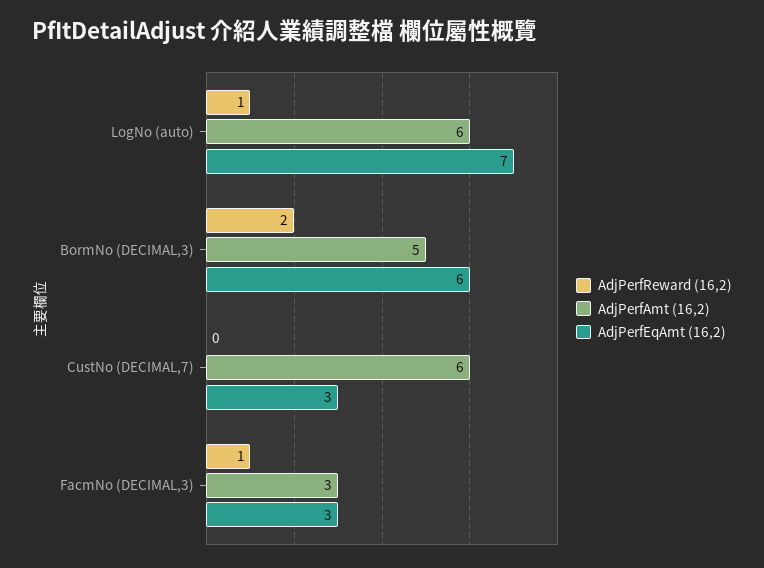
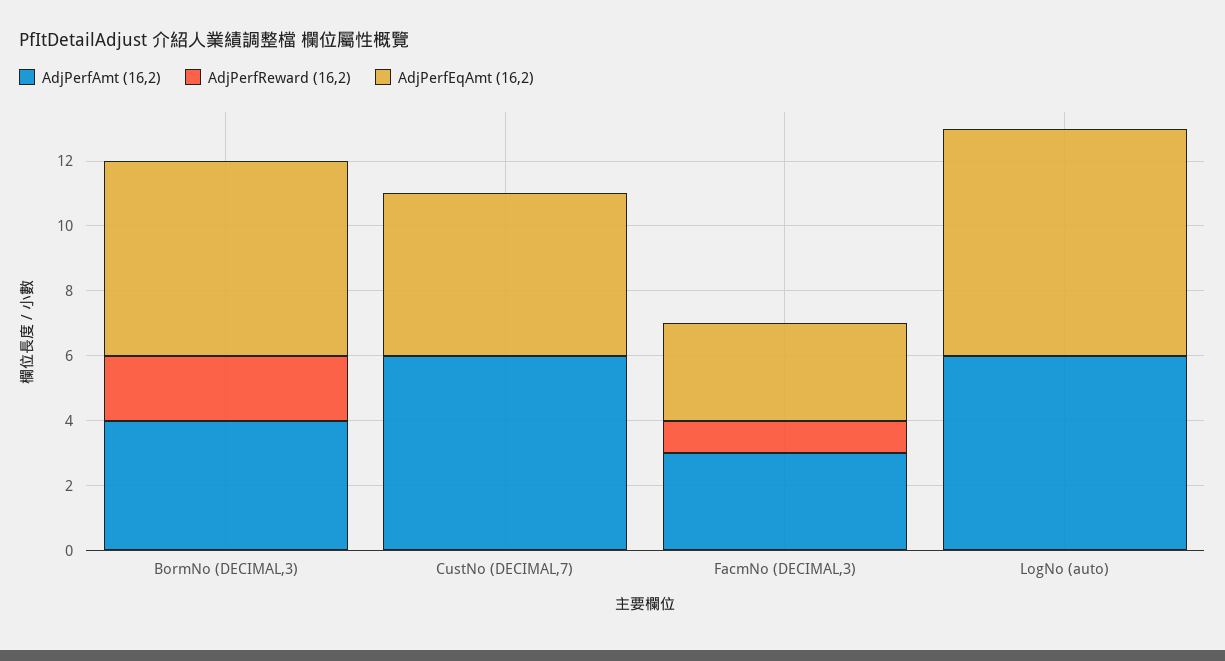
AdjPerfReward (16,2), LogNo (auto): 1 -> 0
AdjPerfAmt (16,2), BormNo (DECIMAL,3): 5 -> 4
AdjPerfEqAmt (16,2), CustNo (DECIMAL,7): 3 -> 5

